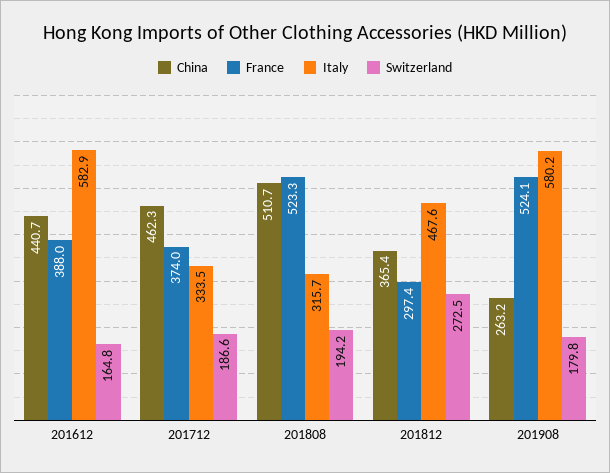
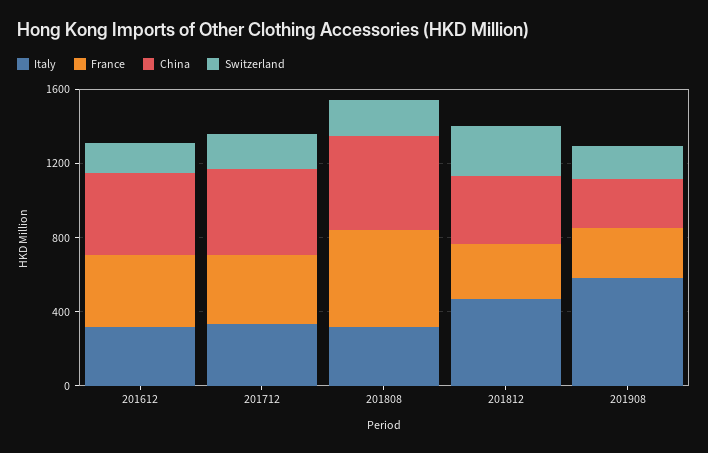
Italy, 201612: 582.9 -> 300
France, 201908: 524.1 -> 300

